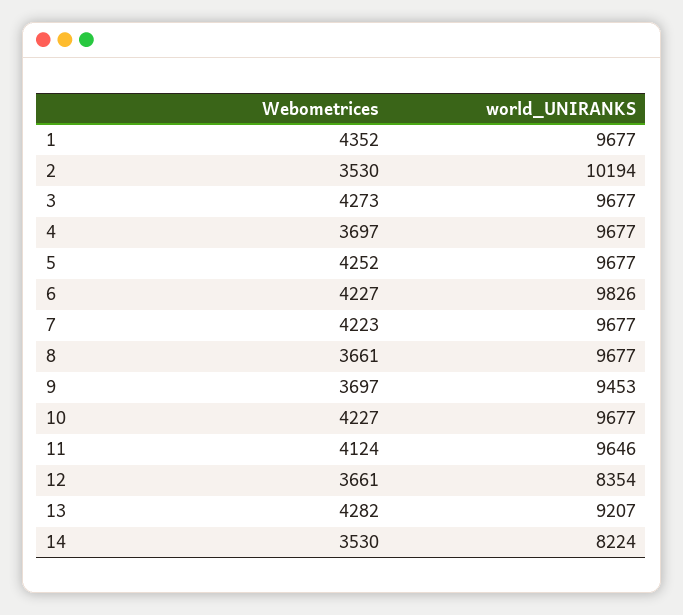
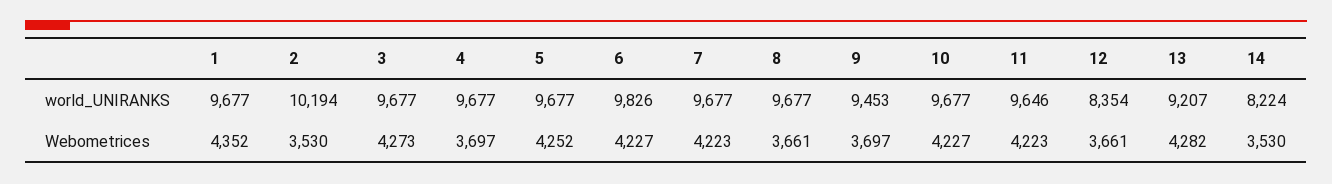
Webometrices, 11: 4124 -> 4223

